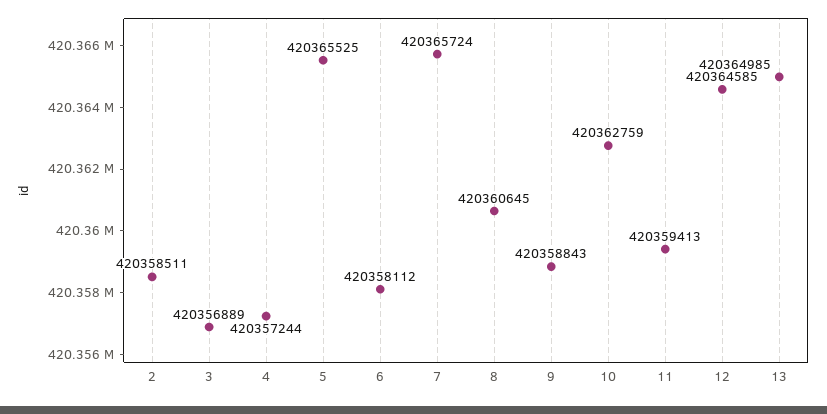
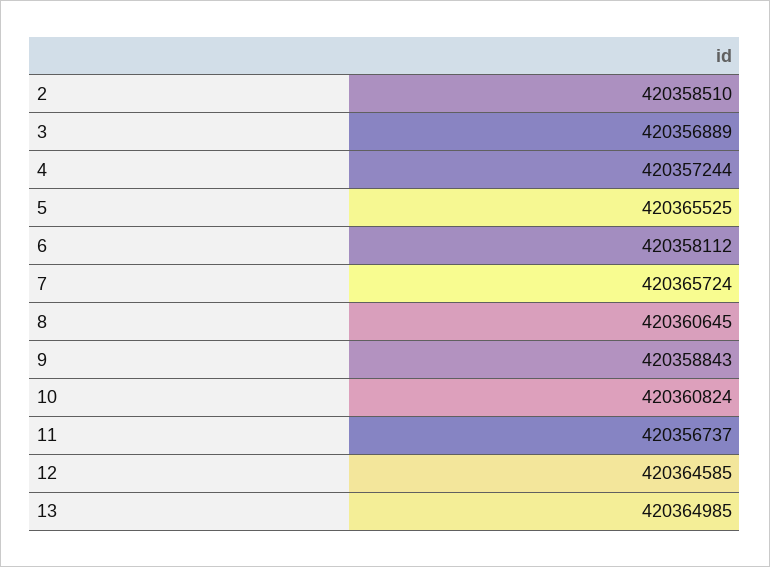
2: 420358511 -> 420358510
10: 420362759 -> 420360824
11: 420359413 -> 420356737

